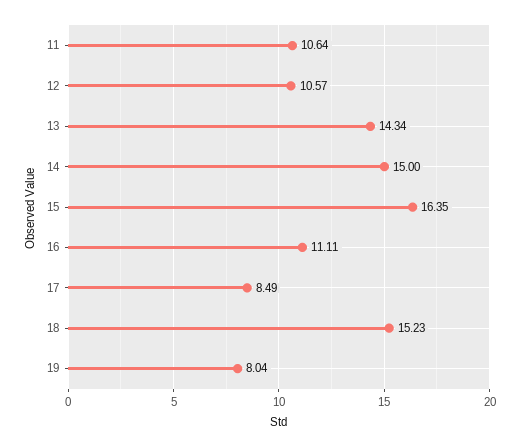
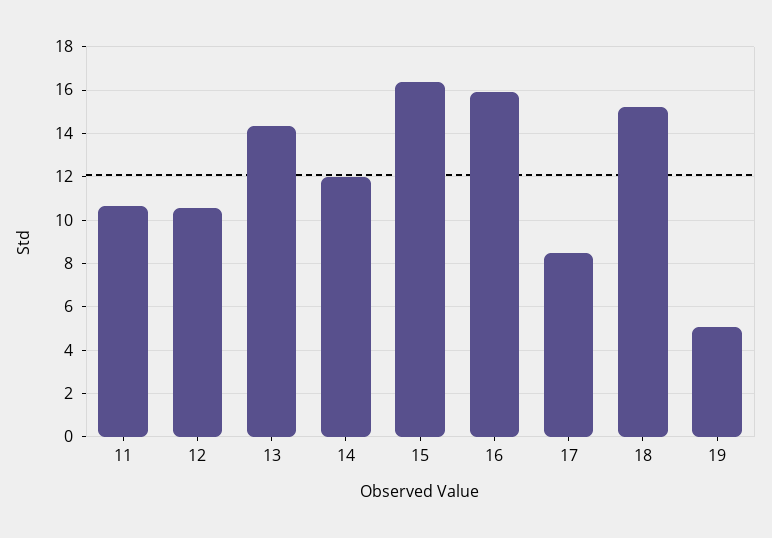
14: 15 -> 12
16: 11.11 -> 16
19: 8.04 -> 5

